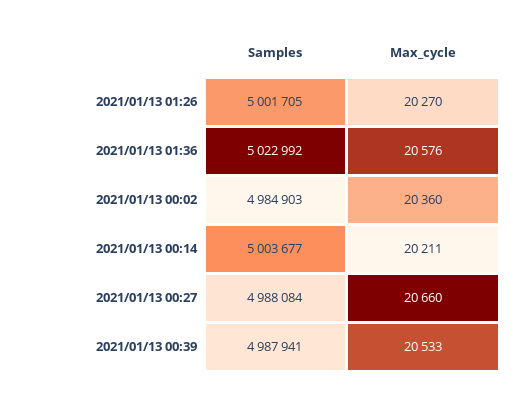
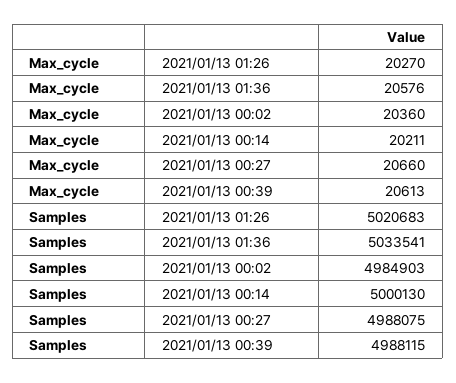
Samples, 2021/01/13 01:26: 5001705 -> 5020683
Samples, 2021/01/13 01:36: 5022992 -> 5033541
Samples, 2021/01/13 00:14: 5003677 -> 5000130
Samples, 2021/01/13 00:27: 4988084 -> 4988075
Samples, 2021/01/13 00:39: 4987941 -> 4988115
Max_cycle, 2021/01/13 00:39: 20533 -> 20613

